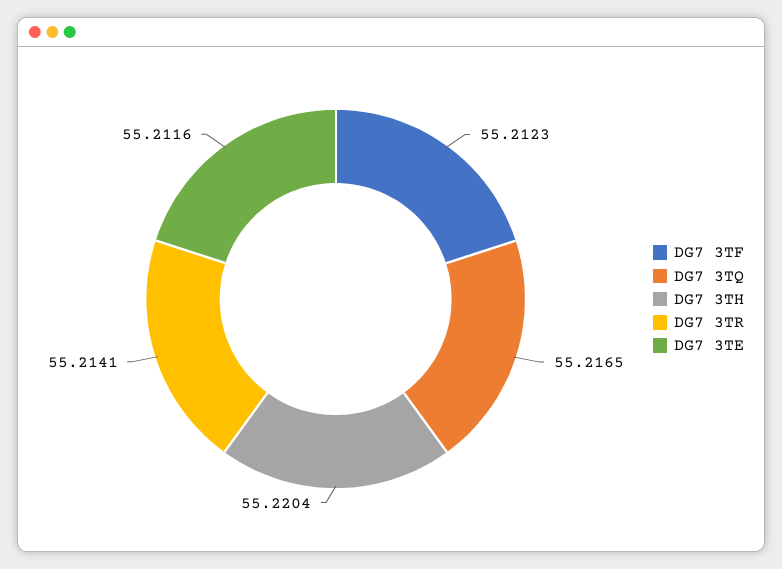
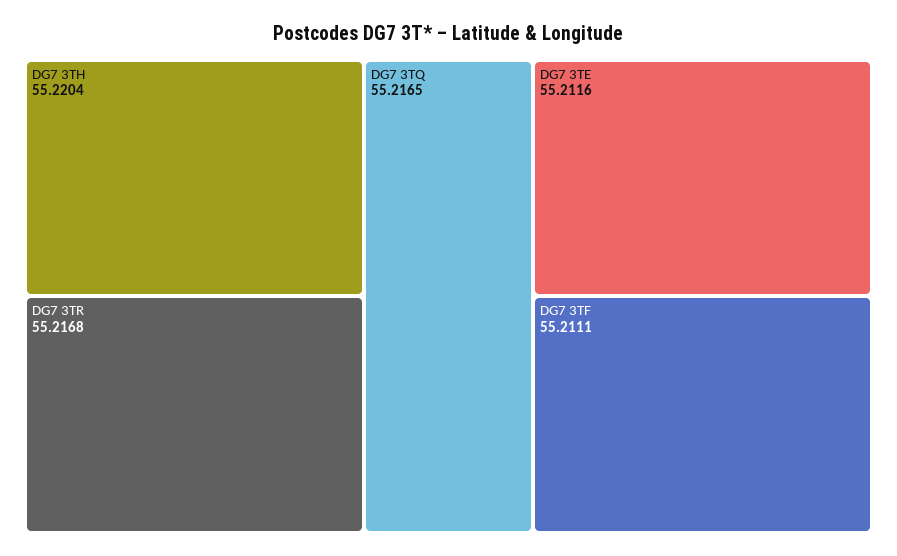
DG7 3TF: 55.2123 -> 55.2111
DG7 3TR: 55.2141 -> 55.2168

